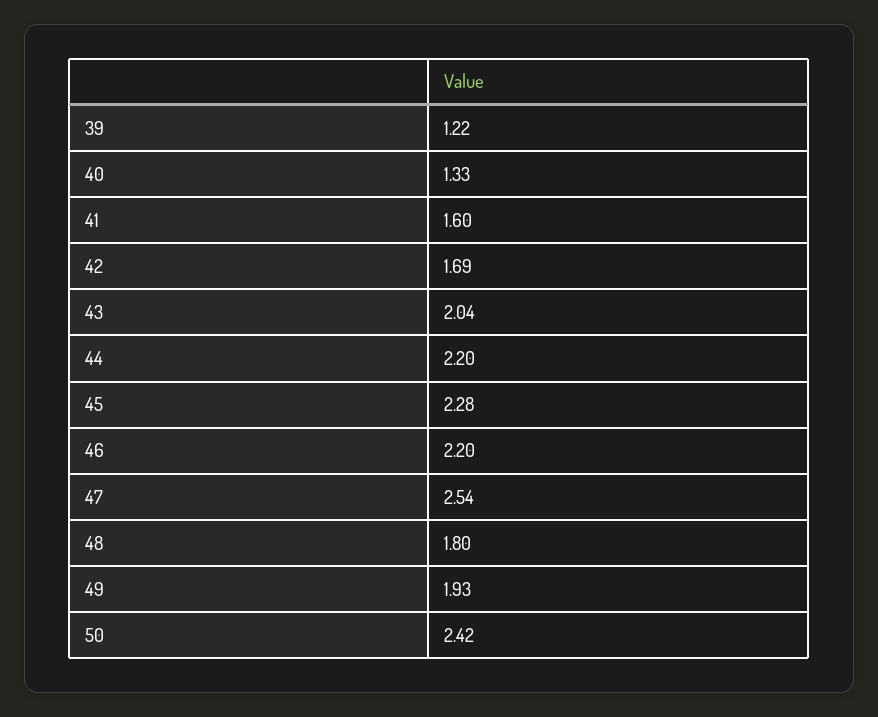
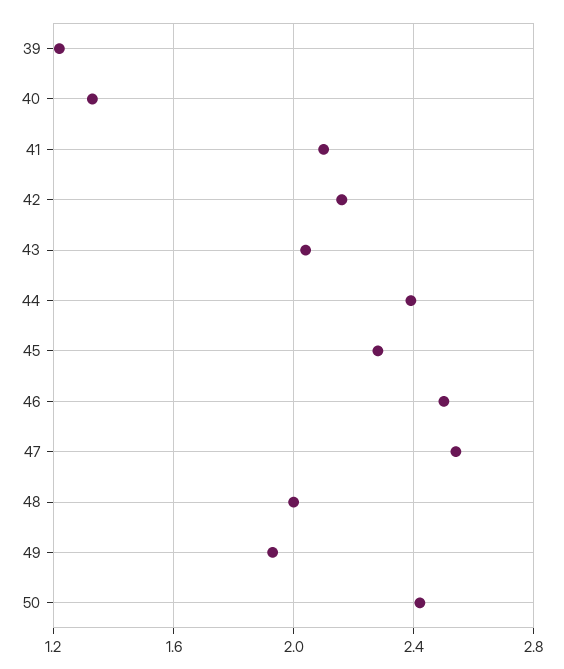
41: 1.6 -> 2.1
42: 1.69 -> 2.15
44: 2.2 -> 2.4
46: 2.2 -> 2.5
48: 1.8 -> 2

